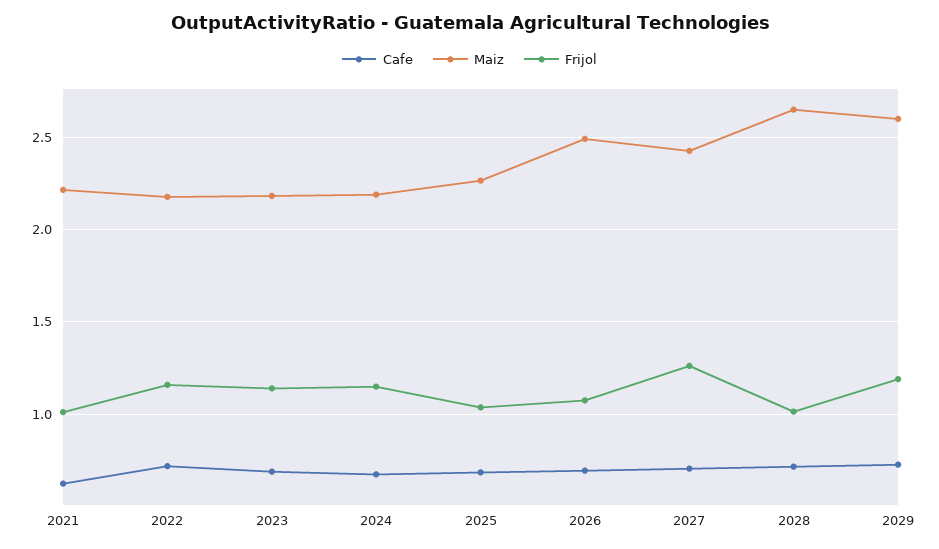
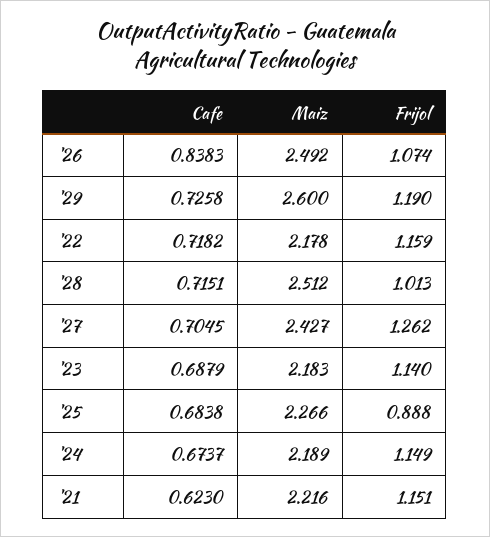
Frijol, 2021: 1 -> 1.151
Frijol, 2025: 1.05 -> 0.888
Cafe, 2026: 0.7 -> 0.8383
Maiz, 2028: 2.65 -> 2.512

